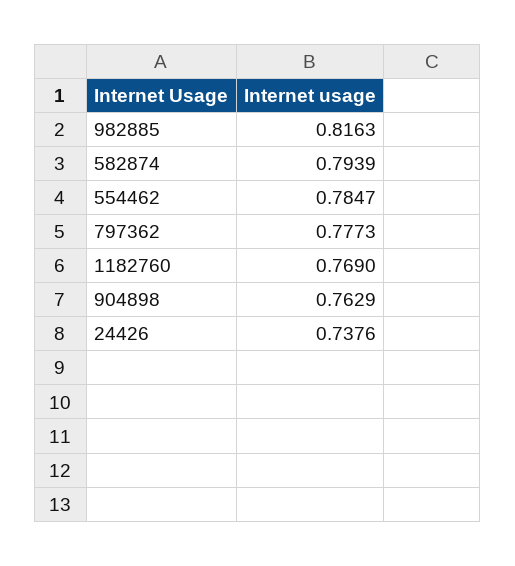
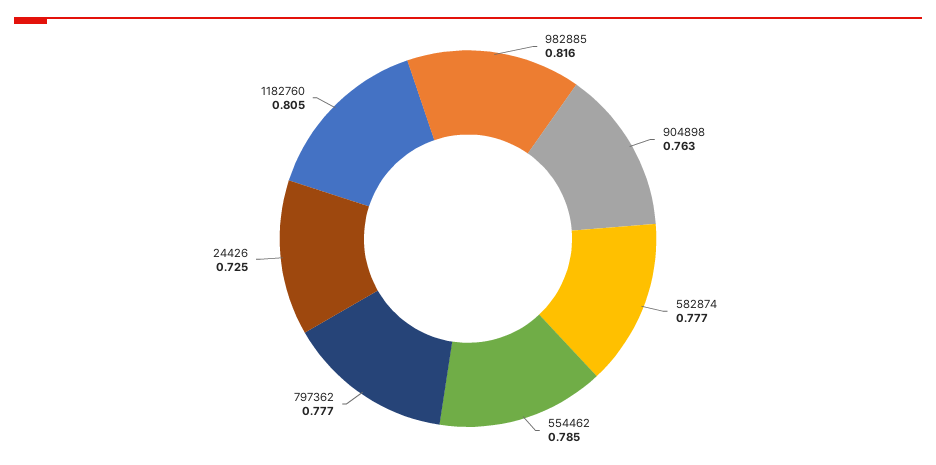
582874: 0.7939 -> 0.777
1182760: 0.769 -> 0.805
24426: 0.7376 -> 0.725

